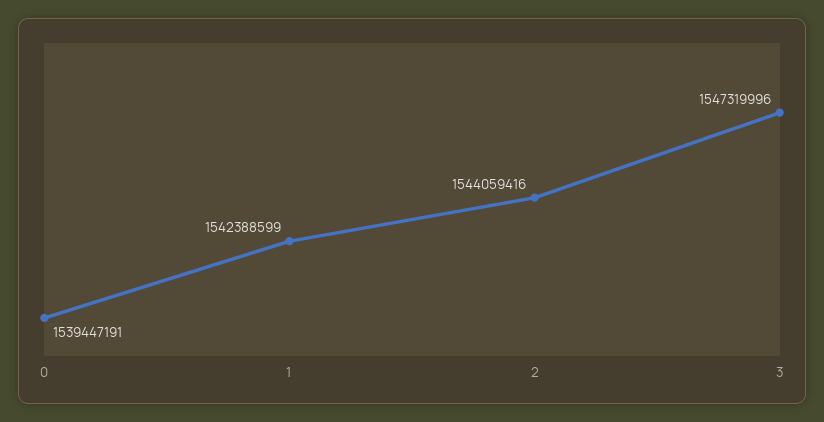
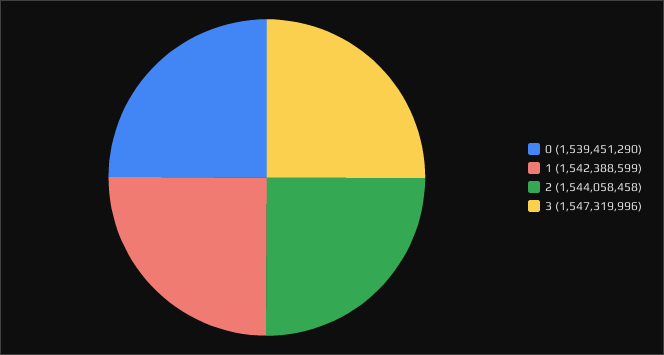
0: 1539447191 -> 1539451290
2: 1544059416 -> 1544058458

